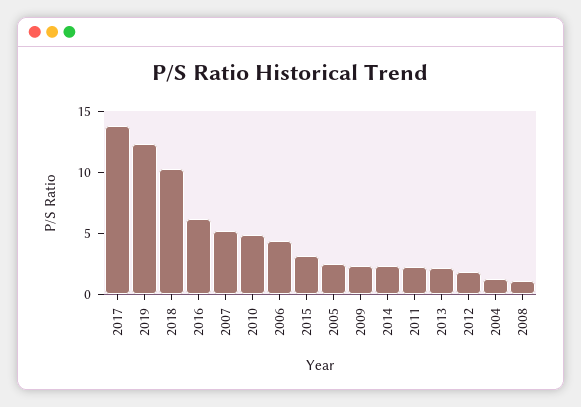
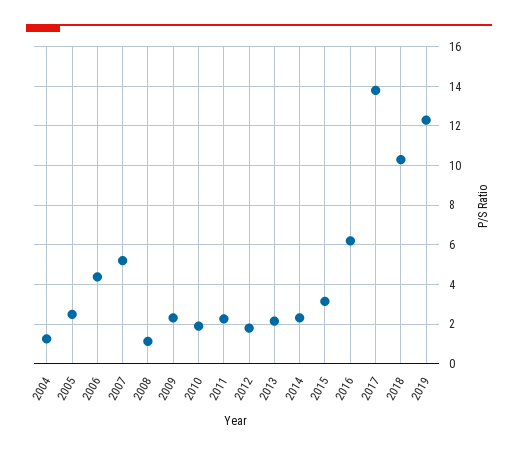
2010: 5 -> 2

